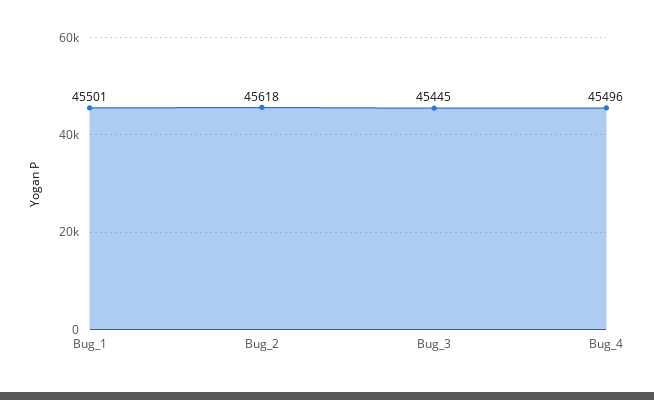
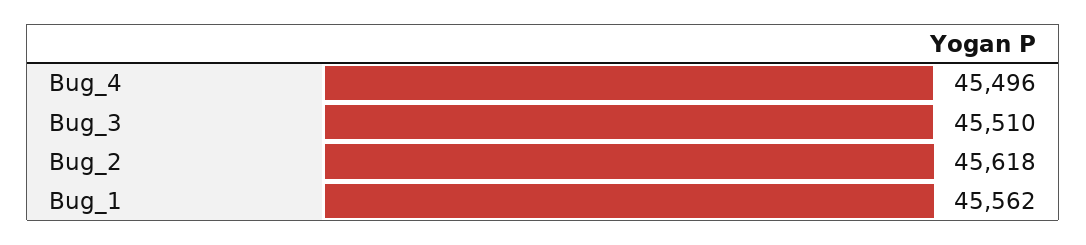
Bug_1: 45501 -> 45562
Bug_3: 45445 -> 45510

